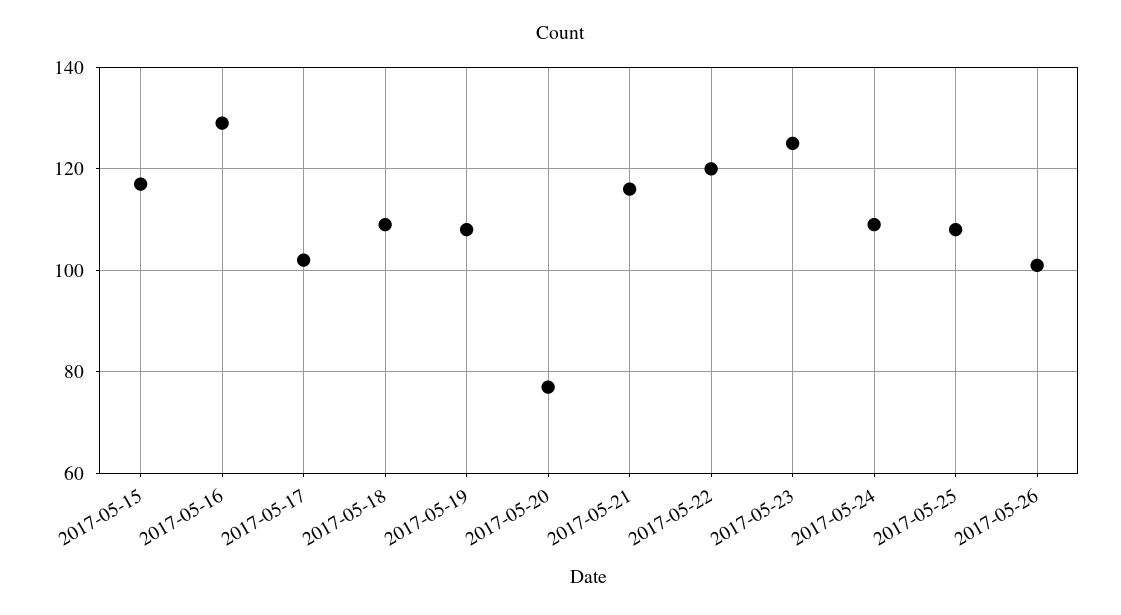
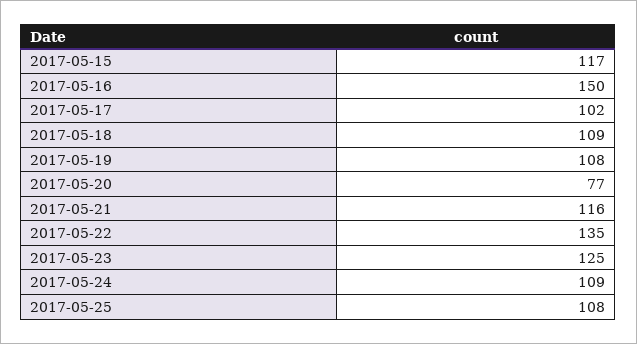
2017-05-16: 130 -> 150
2017-05-22: 120 -> 135
2017-05-26: 100 -> none

